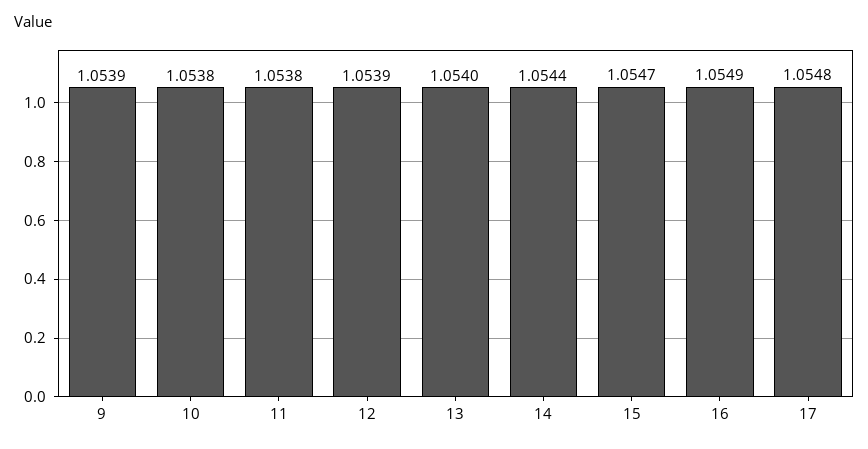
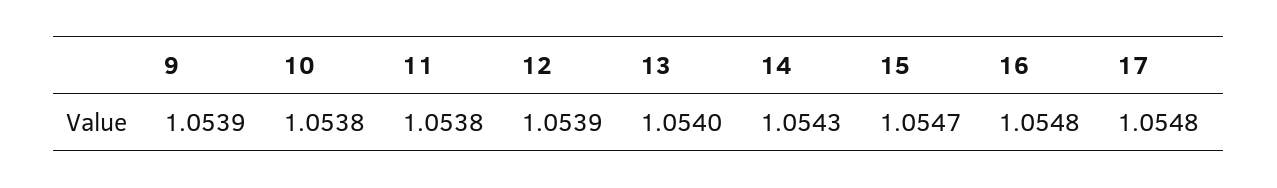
14: 1.0544 -> 1.0543
16: 1.0549 -> 1.0548

